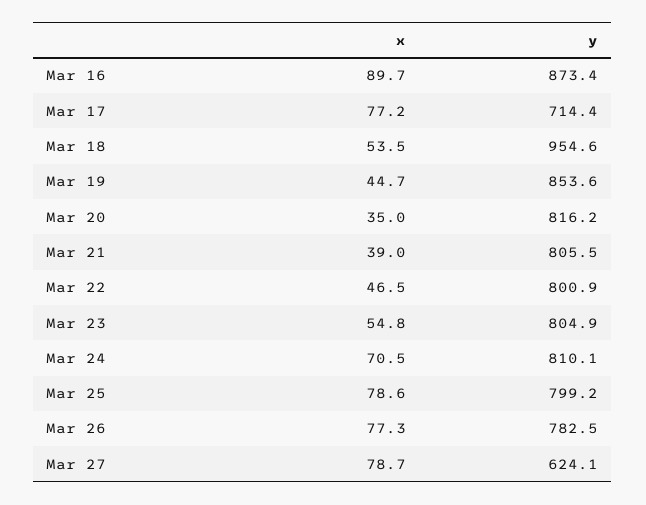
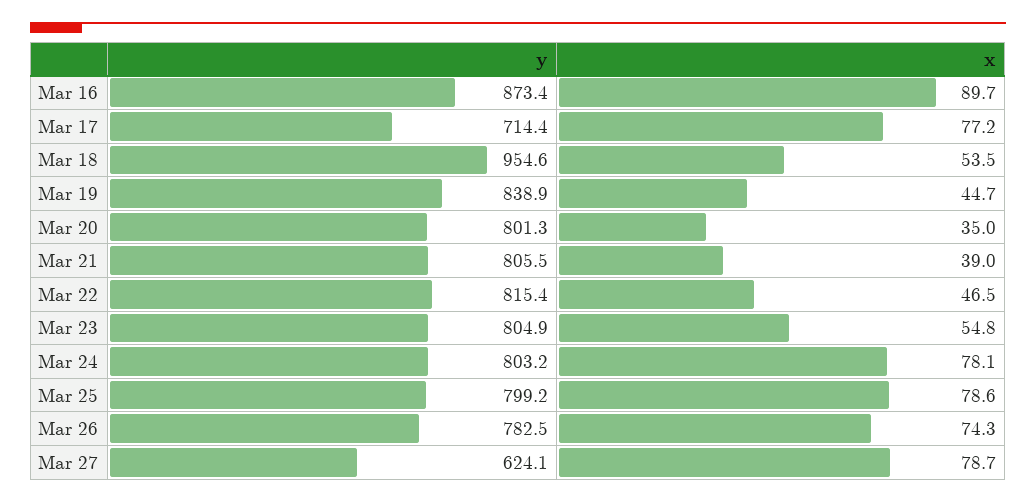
y, Mar 19: 853.6 -> 838.9
y, Mar 20: 816.2 -> 801.3
y, Mar 22: 800.9 -> 815.4
x, Mar 24: 70.5 -> 78.1
y, Mar 24: 810.1 -> 803.2
x, Mar 26: 77.3 -> 74.3

